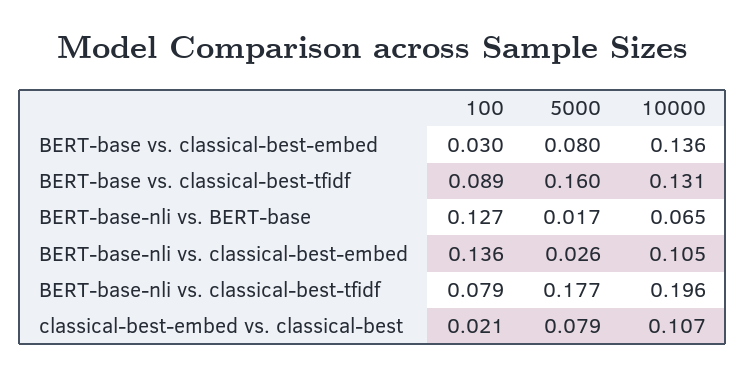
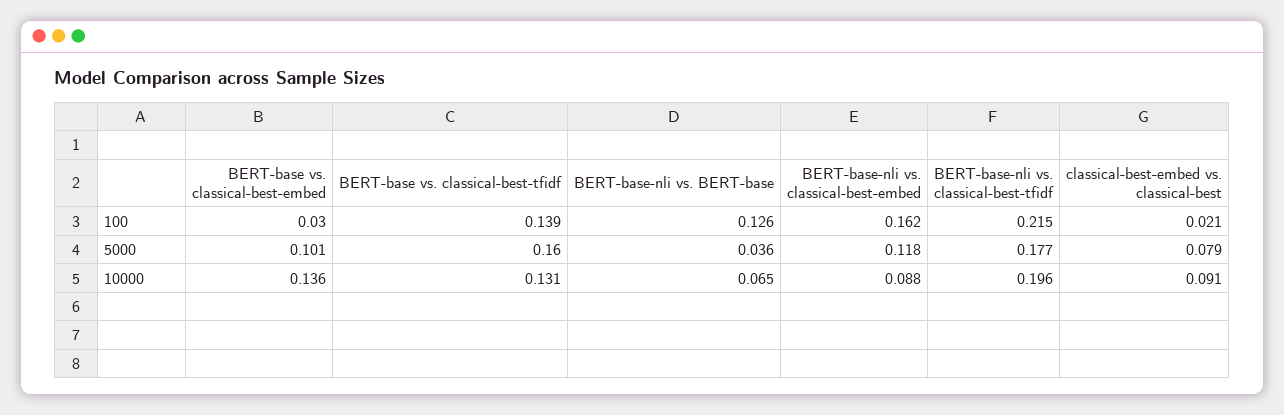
5000, BERT-base vs. classical-best-embed: 0.08 -> 0.101
100, BERT-base vs. classical-best-tfidf: 0.089 -> 0.139
100, BERT-base-nli vs. BERT-base: 0.127 -> 0.126
5000, BERT-base-nli vs. BERT-base: 0.017 -> 0.036
100, BERT-base-nli vs. classical-best-embed: 0.136 -> 0.162
5000, BERT-base-nli vs. classical-best-embed: 0.026 -> 0.118
10000, BERT-base-nli vs. classical-best-embed: 0.105 -> 0.088
100, BERT-base-nli vs. classical-best-tfidf: 0.079 -> 0.215
10000, classical-best-embed vs. classical-best: 0.107 -> 0.091

